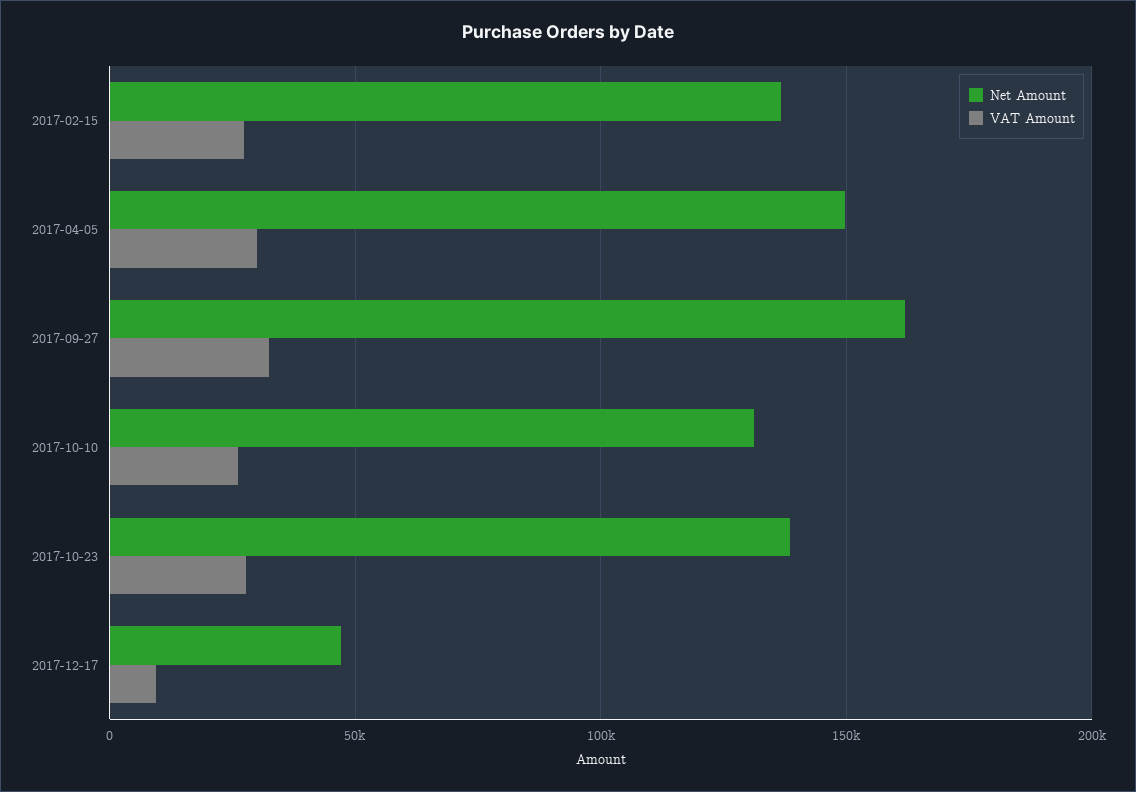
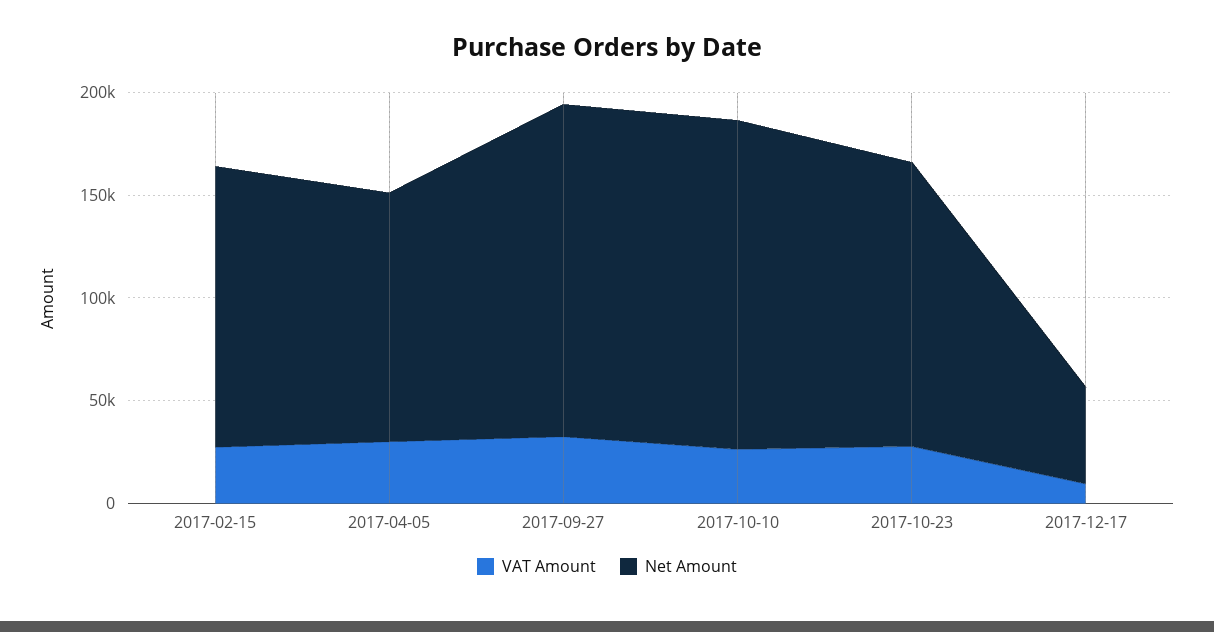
Net Amount, 2017-04-05: 150000 -> 120000
Net Amount, 2017-10-10: 130000 -> 160000

